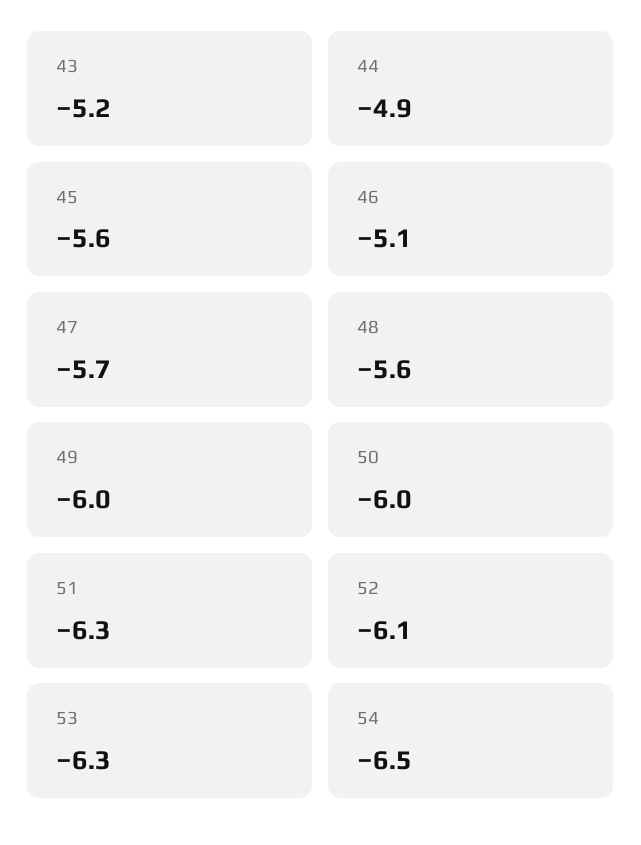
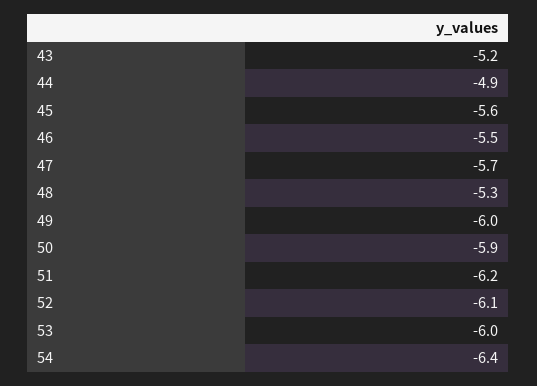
46: -5.1 -> -5.5
48: -5.6 -> -5.3
50: -6 -> -5.9
51: -6.3 -> -6.2
53: -6.3 -> -6
54: -6.5 -> -6.4

